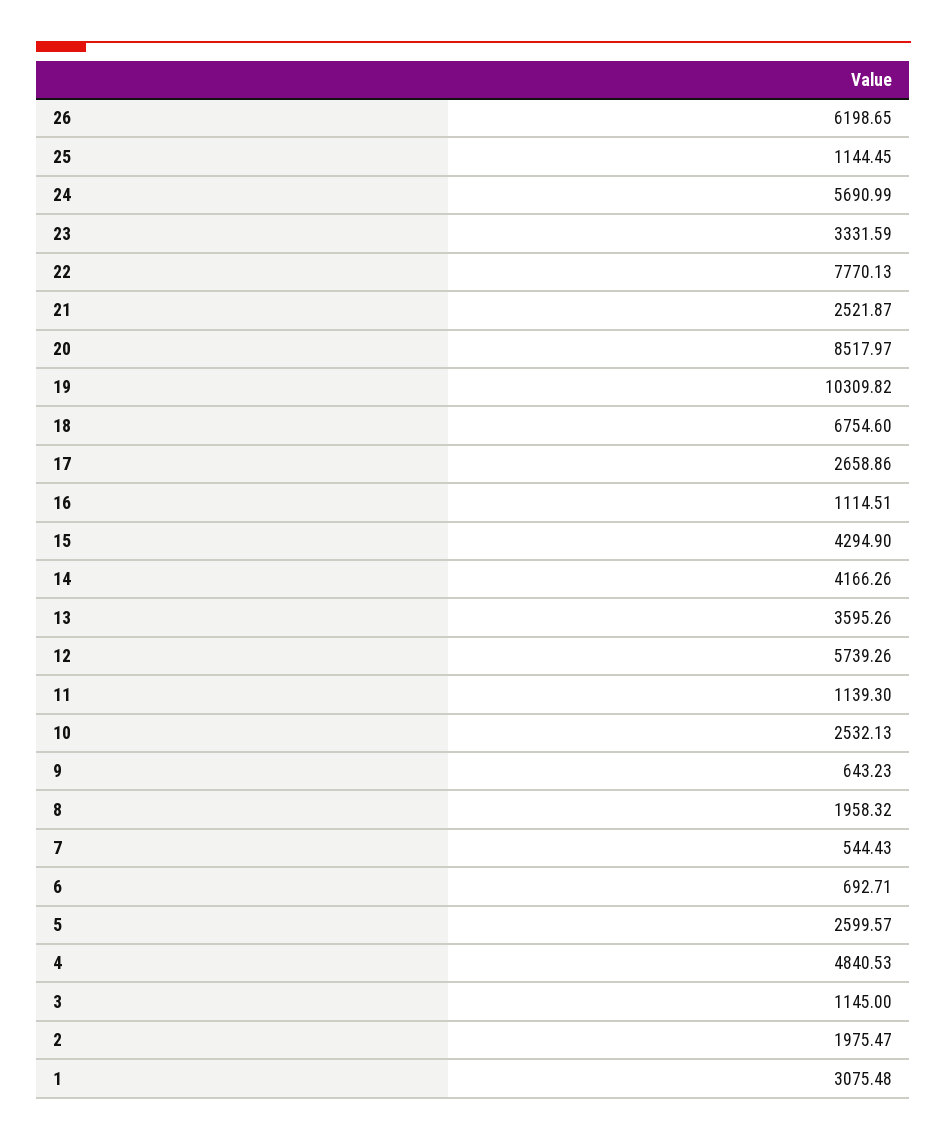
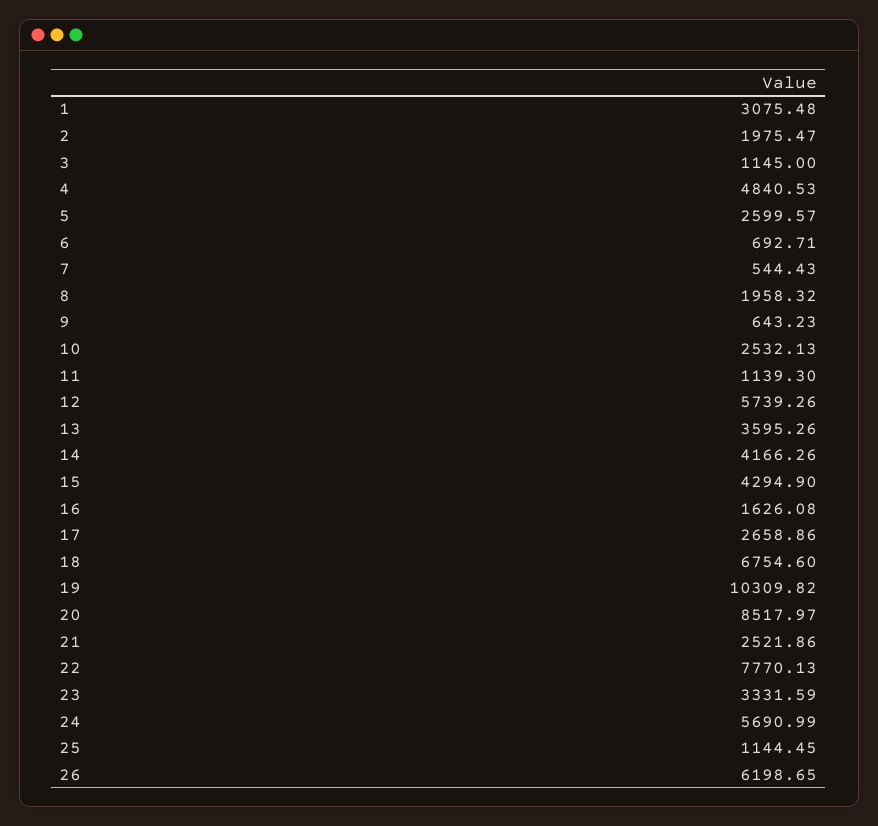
21: 2521.87 -> 2521.86
16: 1114.51 -> 1626.08

